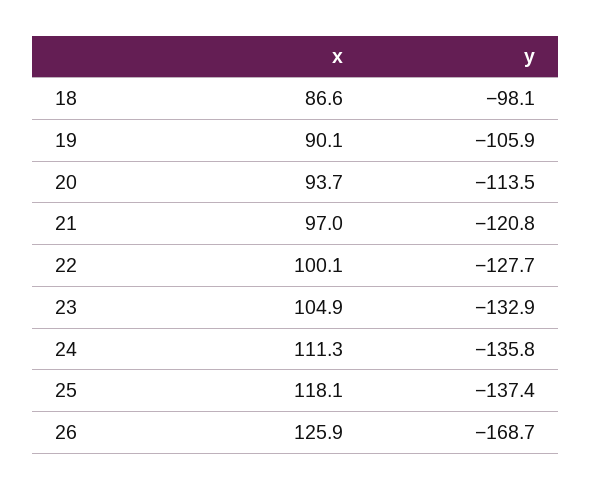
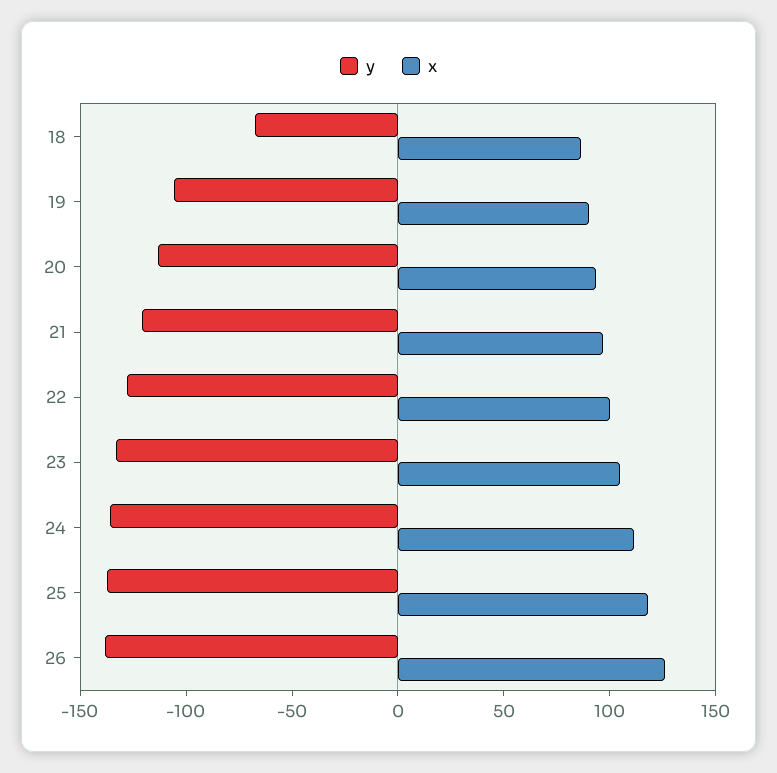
y, 18: -98.1 -> -70
y, 26: -168.7 -> -140

